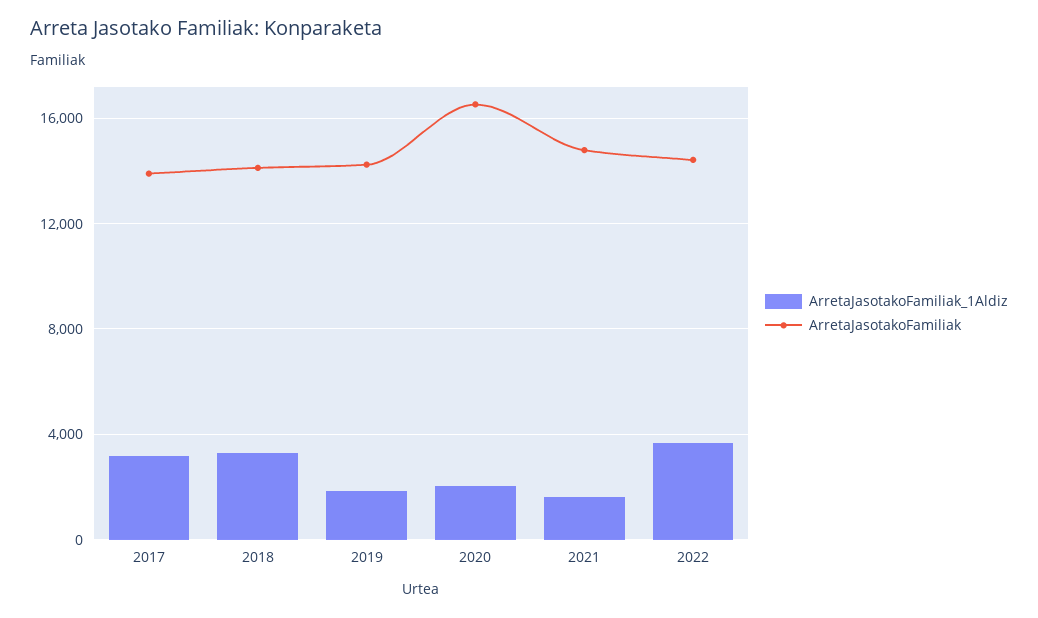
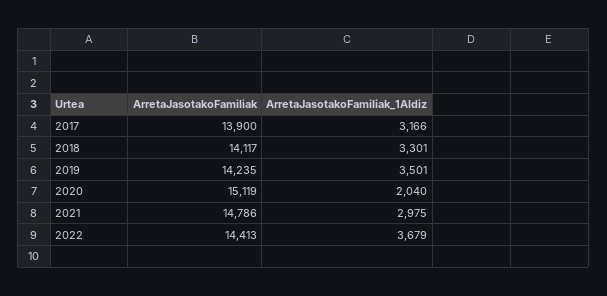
ArretaJasotakoFamiliak_1Aldiz, 2019: 2000 -> 3501
ArretaJasotakoFamiliak, 2020: 16500 -> 15119
ArretaJasotakoFamiliak_1Aldiz, 2021: 1500 -> 2975

